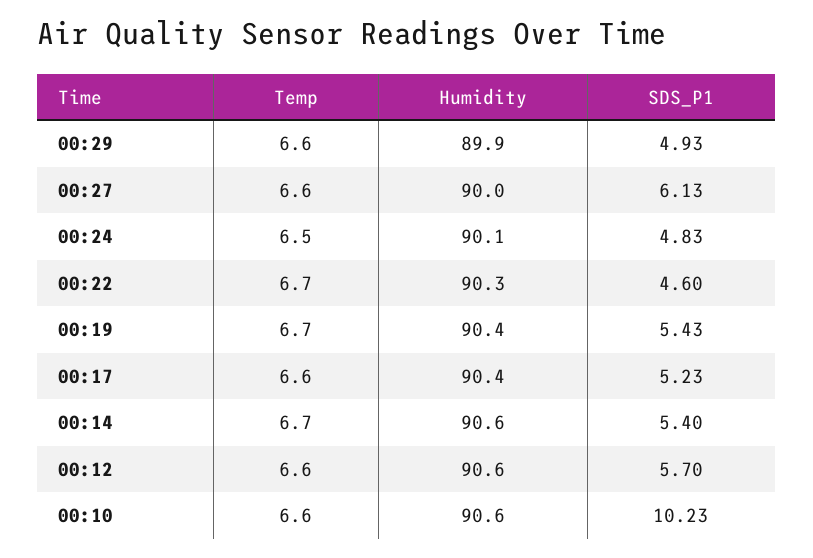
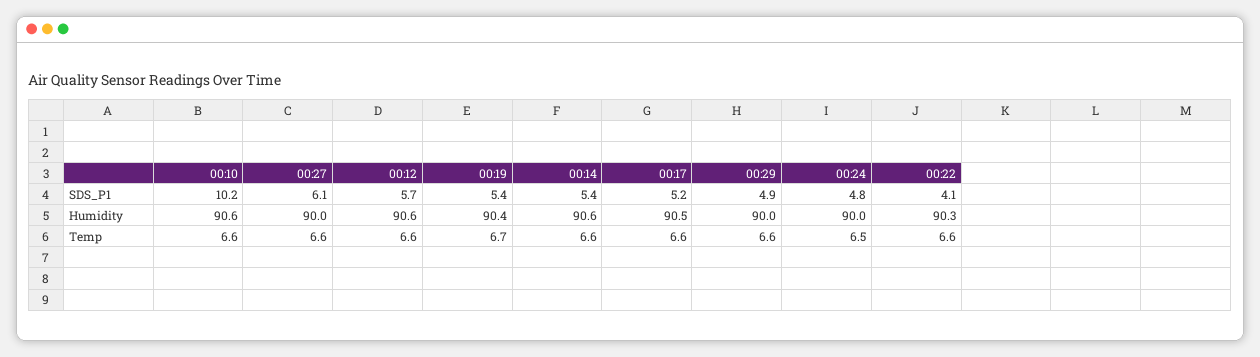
Humidity, 00:29: 89.9 -> 90
Humidity, 00:24: 90.1 -> 90
Temp, 00:22: 6.7 -> 6.6
SDS_P1, 00:22: 4.6 -> 4.1
Humidity, 00:17: 90.4 -> 90.5
Temp, 00:14: 6.7 -> 6.6

